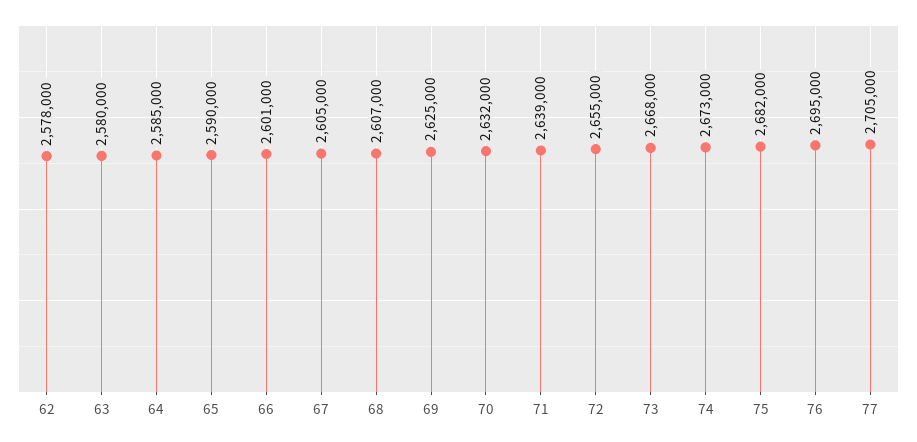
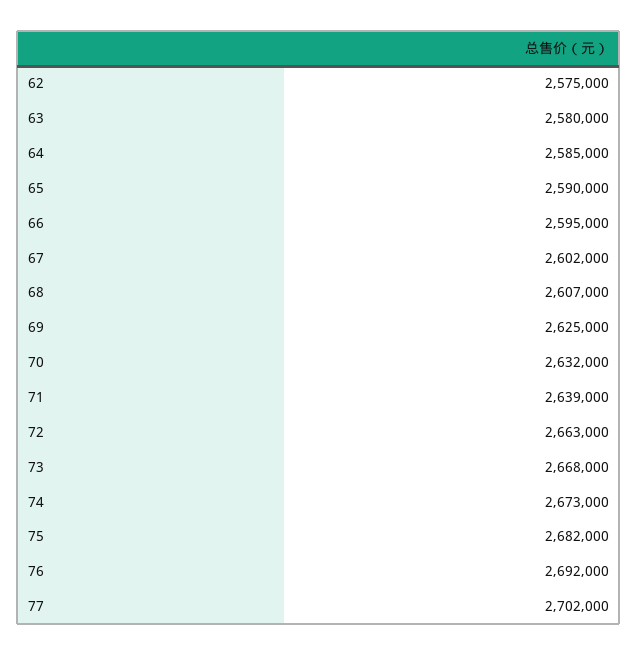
62: 2578000 -> 2575000
66: 2601000 -> 2595000
67: 2605000 -> 2602000
72: 2655000 -> 2663000
76: 2695000 -> 2692000
77: 2705000 -> 2702000

